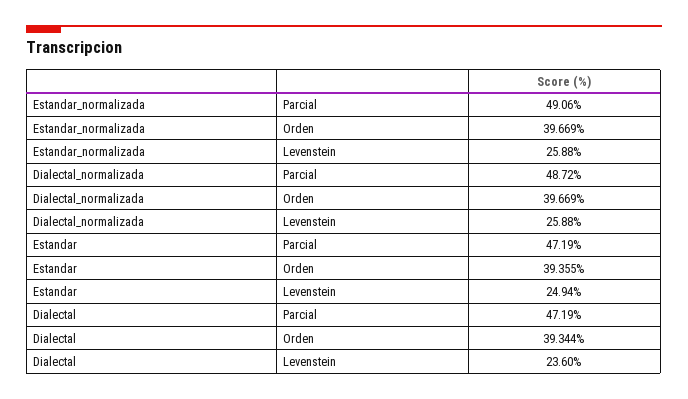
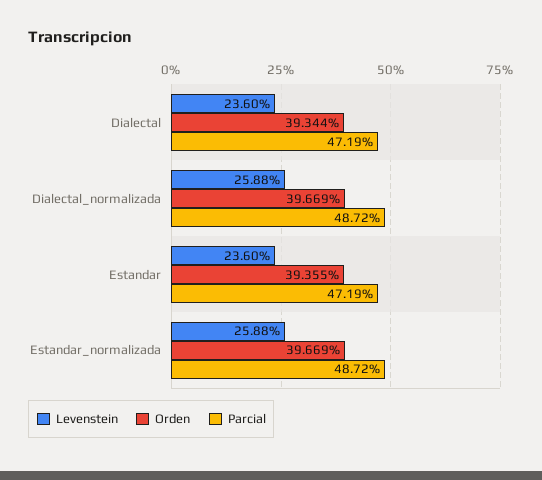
Parcial, Estandar_normalizada: 49.06 -> 48.72
Levenstein, Estandar: 24.94 -> 23.6

